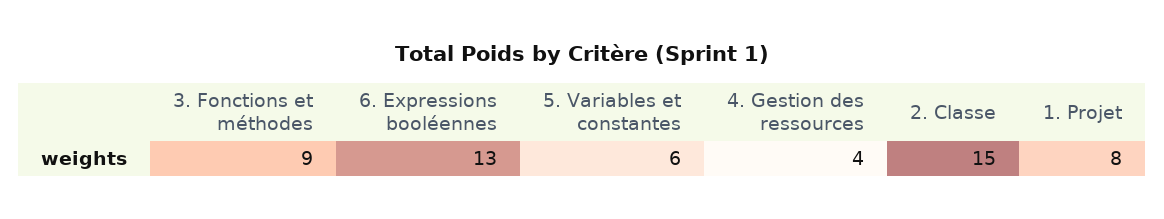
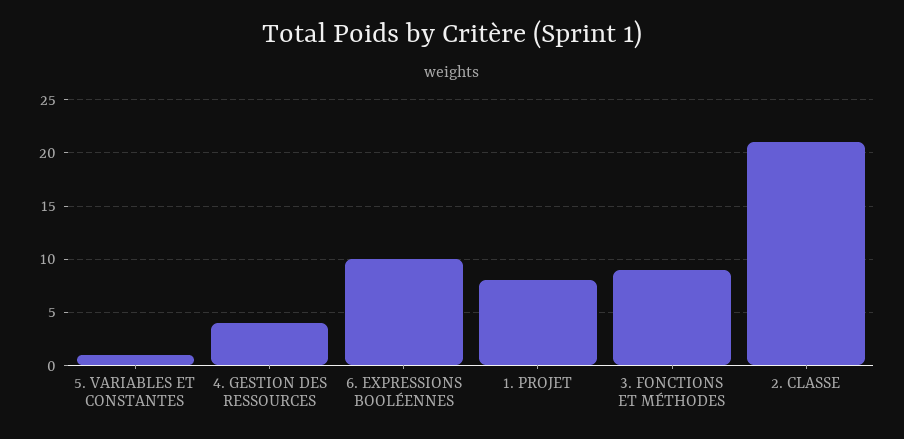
6. Expressions booléennes: 13 -> 10
5. Variables et constantes: 6 -> 1
2. Classe: 15 -> 21

